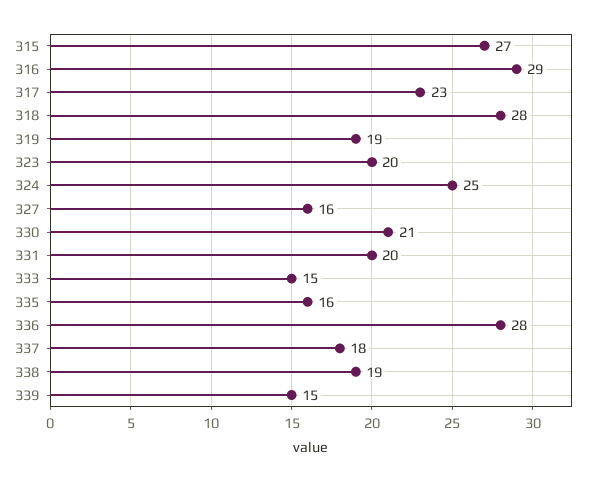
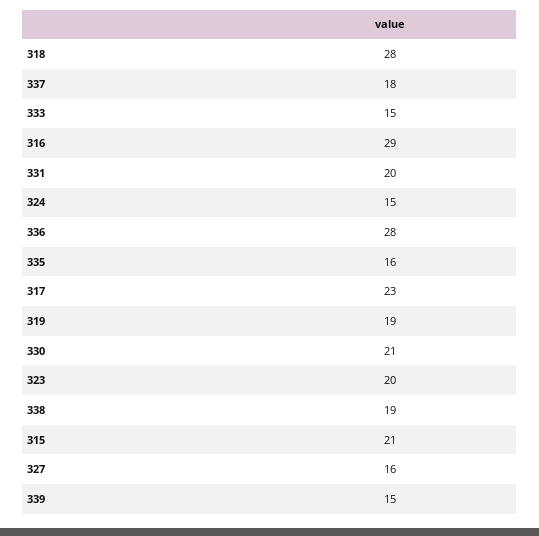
315: 27 -> 21
324: 25 -> 15

